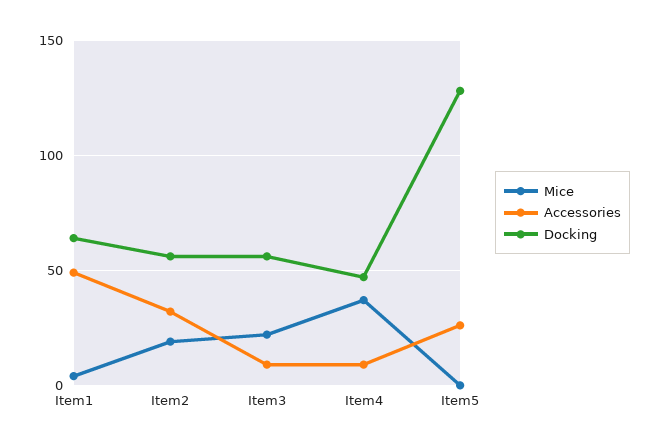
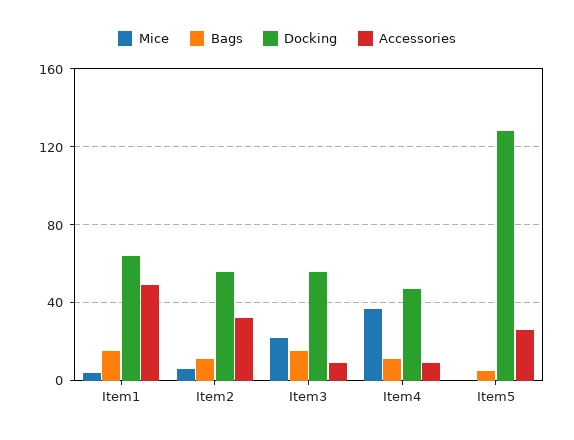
Mice, Item2: 20 -> 5
Bags, Item1: none -> 15
Bags, Item2: none -> 10
Bags, Item3: none -> 15
Bags, Item4: none -> 10
Bags, Item5: none -> 5

